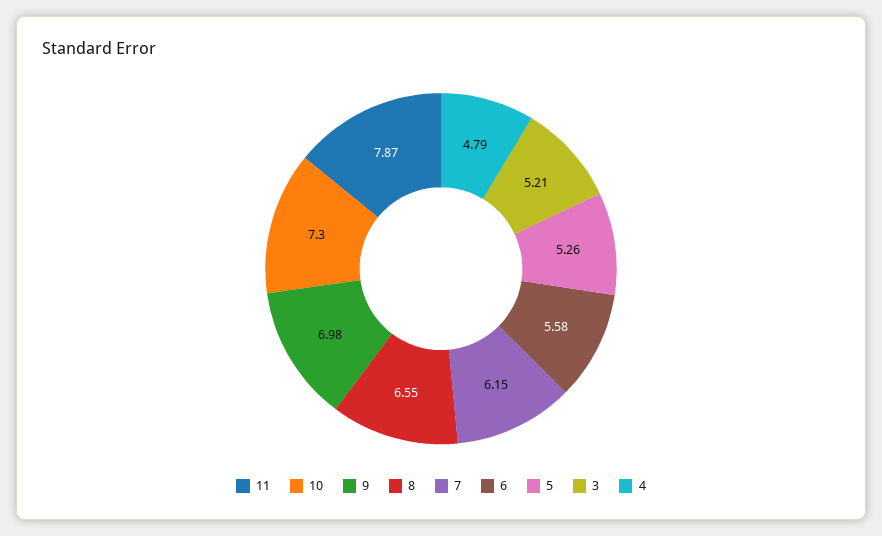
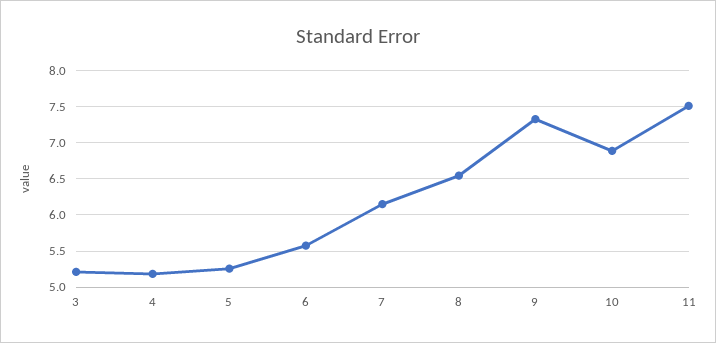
11: 7.87 -> 7.5
10: 7.3 -> 6.9
9: 6.98 -> 7.3
4: 4.79 -> 5.2

